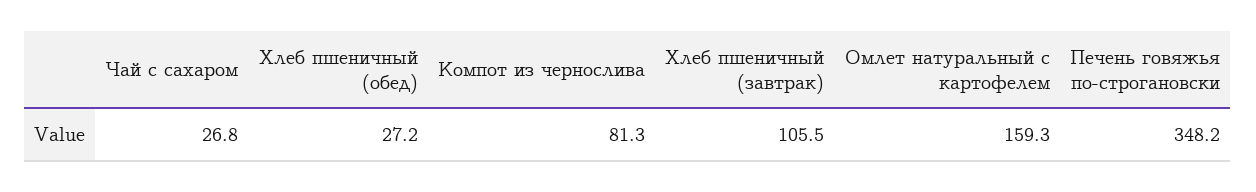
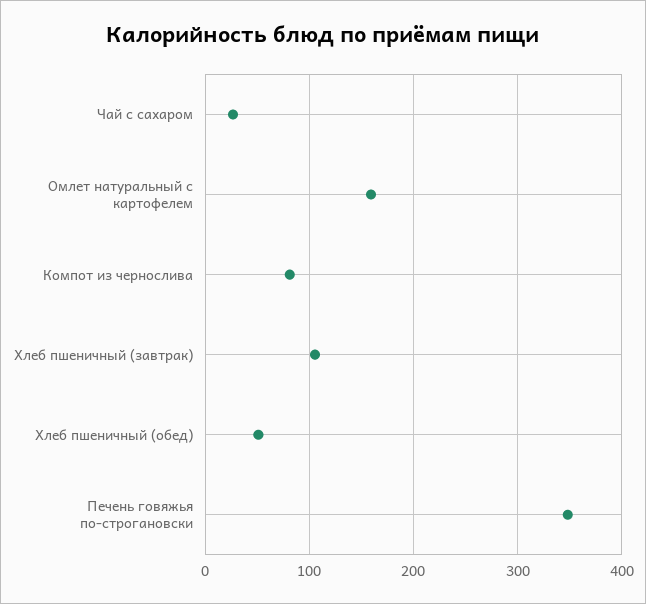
Хлеб пшеничный (обед): 27.2 -> 50

